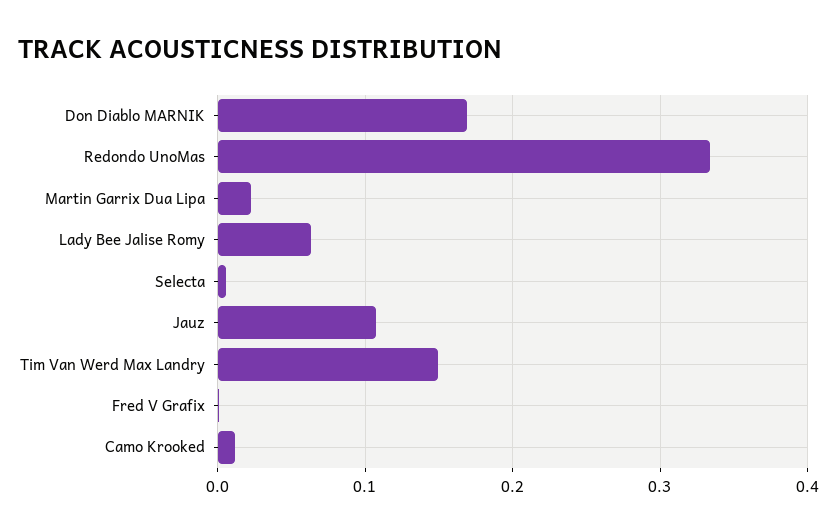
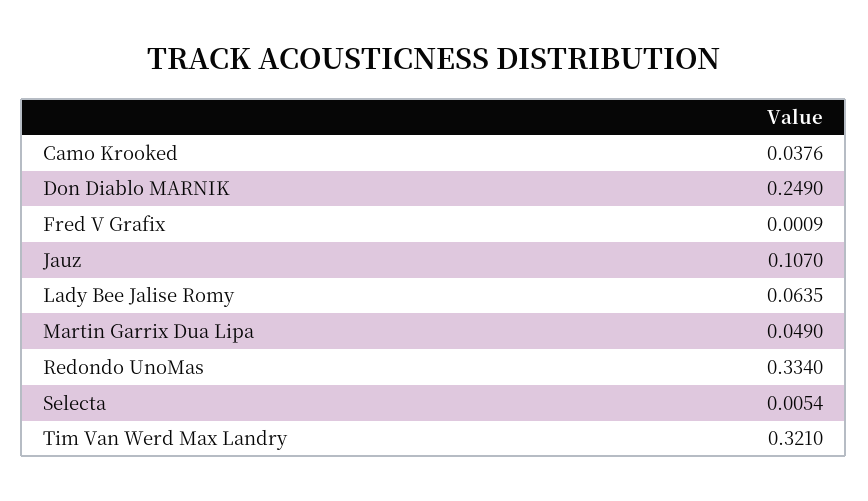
Don Diablo MARNIK: 0.17 -> 0.249
Martin Garrix Dua Lipa: 0.02 -> 0.049
Tim Van Werd Max Landry: 0.15 -> 0.321
Camo Krooked: 0.01 -> 0.0376

